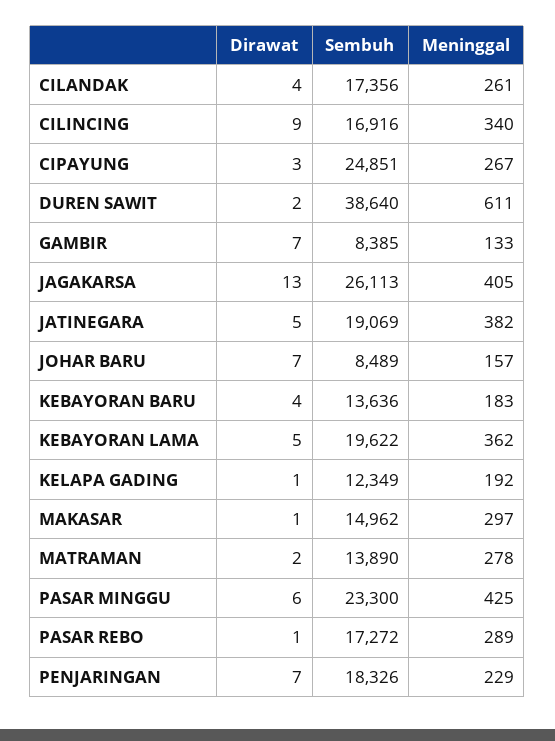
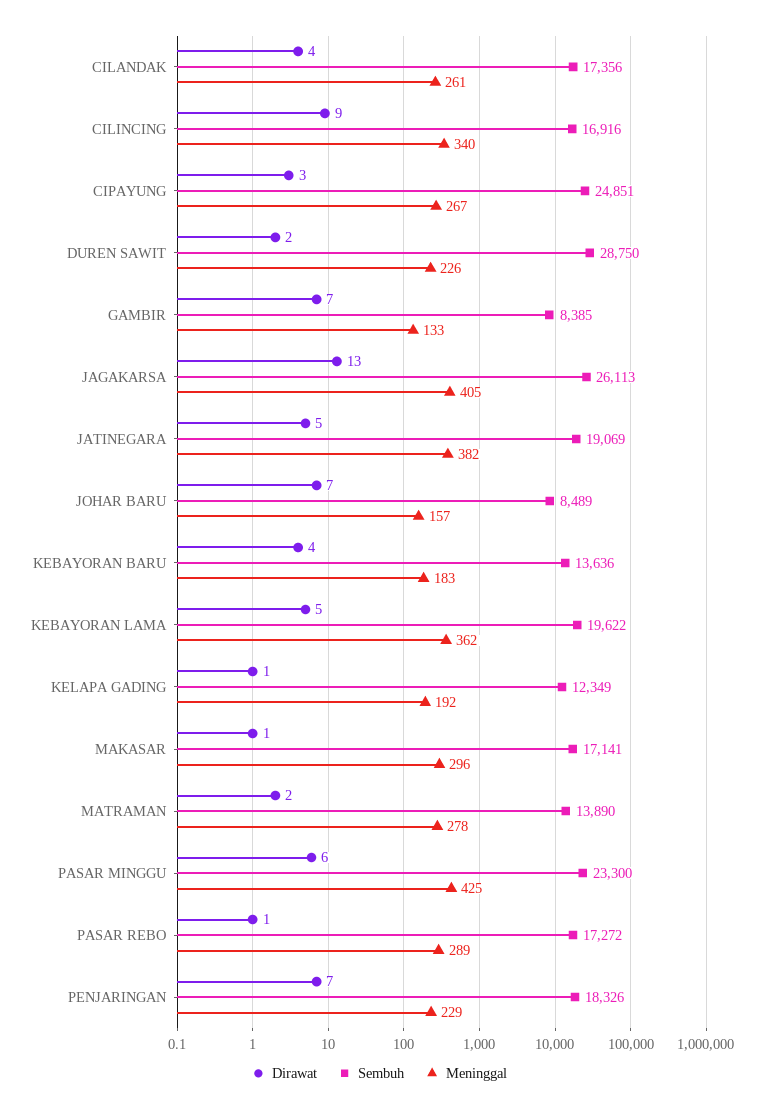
Sembuh, DUREN SAWIT: 38640 -> 28750
Meninggal, DUREN SAWIT: 611 -> 226
Sembuh, MAKASAR: 14962 -> 17141
Meninggal, MAKASAR: 297 -> 296

